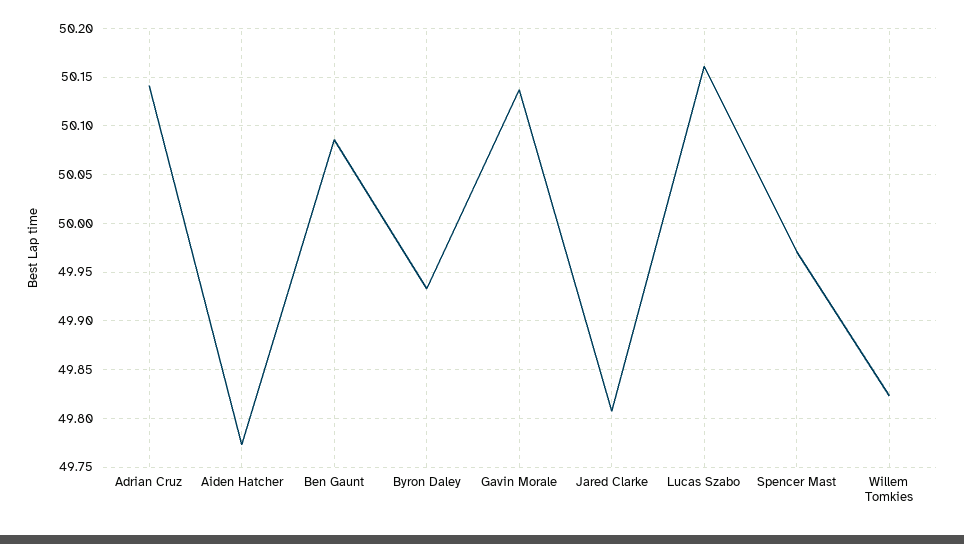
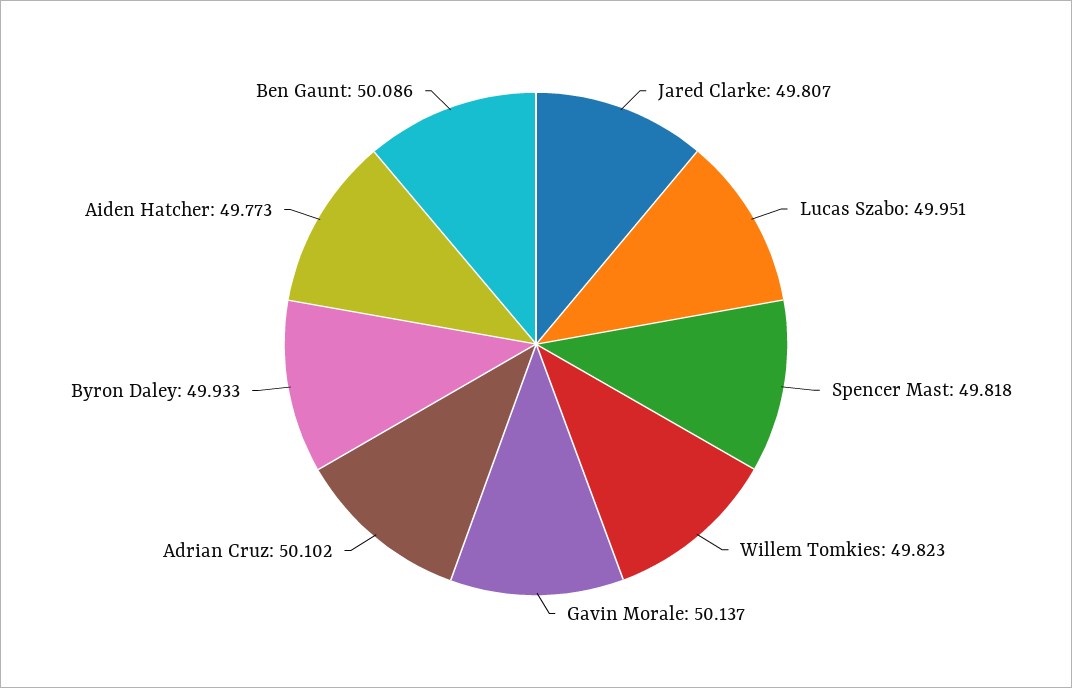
Adrian Cruz: 50.14 -> 50.102
Lucas Szabo: 50.16 -> 49.951
Spencer Mast: 49.97 -> 49.818

